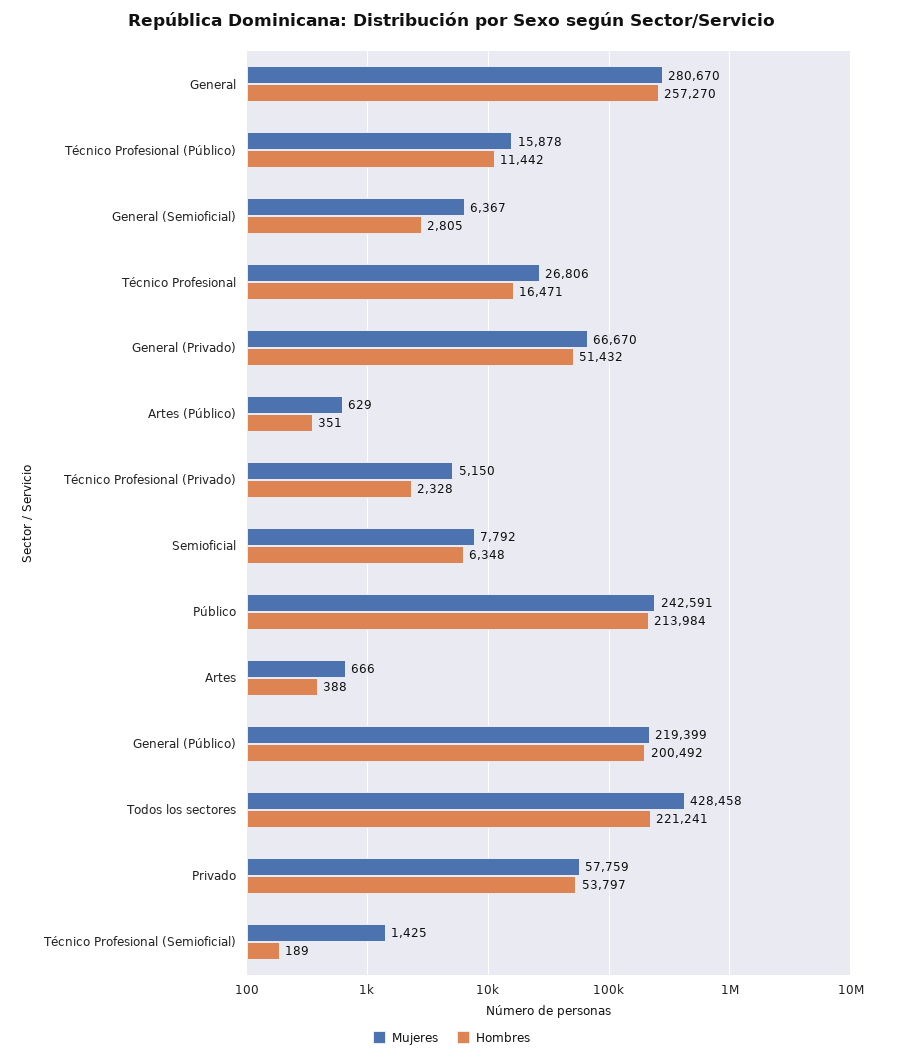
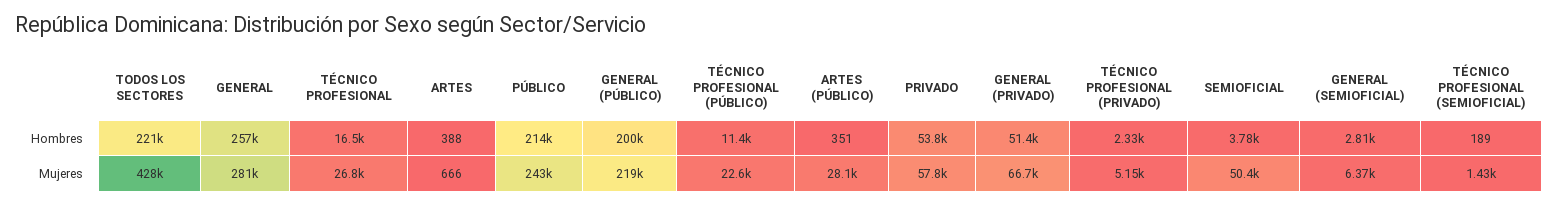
Mujeres, Técnico Profesional (Público): 15878 -> 22600
Mujeres, Artes (Público): 629 -> 28100
Mujeres, Semioficial: 7792 -> 50400
Hombres, Semioficial: 6348 -> 3780

